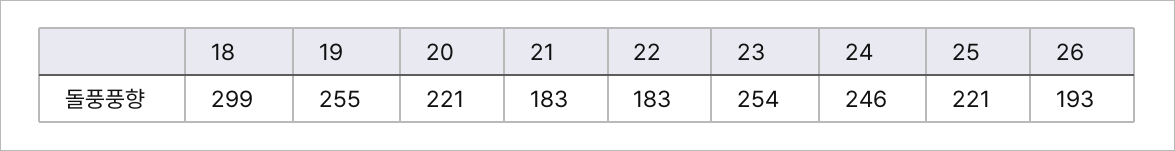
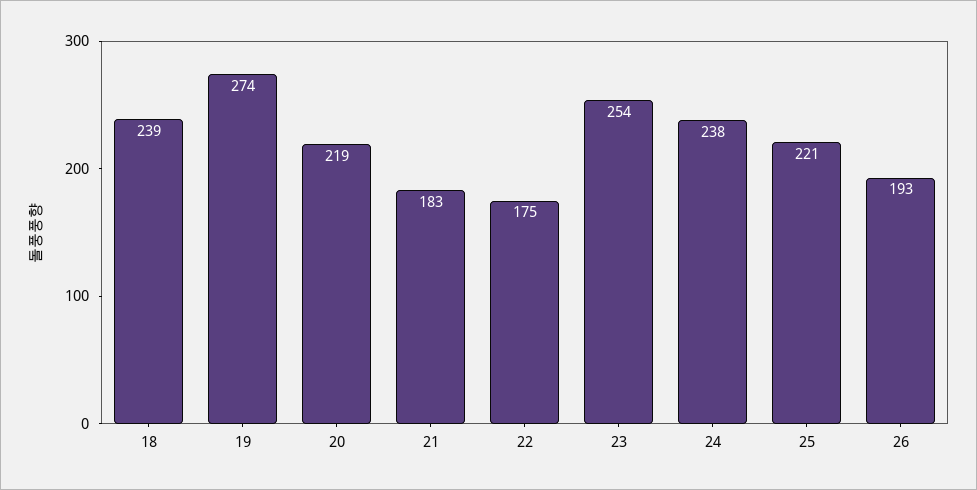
18: 299 -> 239
19: 255 -> 274
20: 221 -> 219
22: 183 -> 175
24: 246 -> 238

